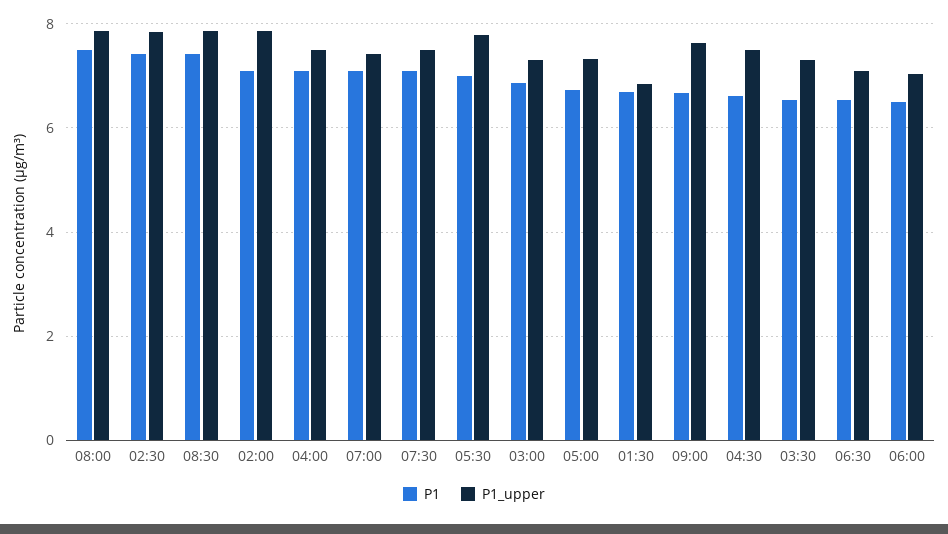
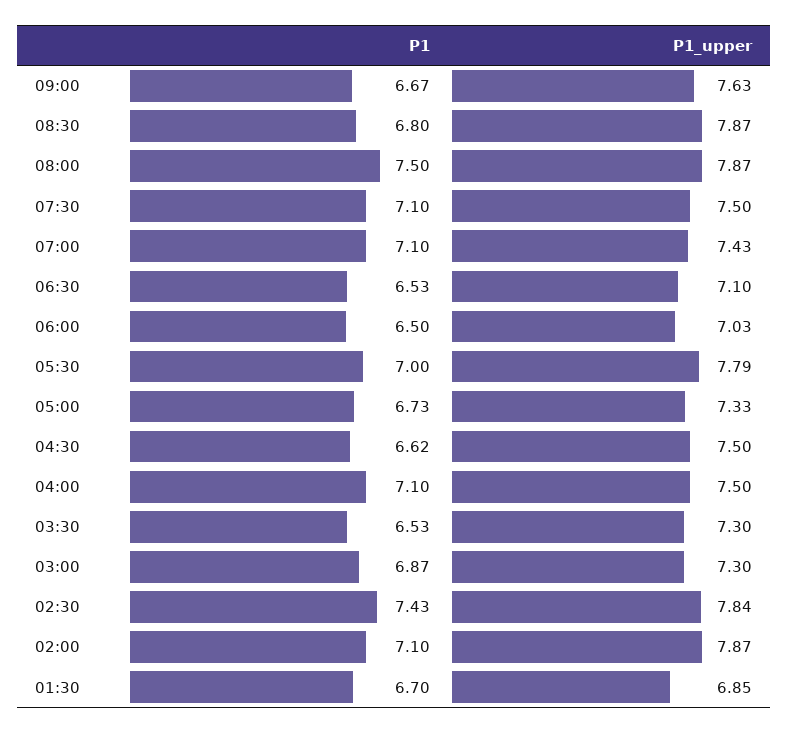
P1, 08:30: 7.4 -> 6.8

